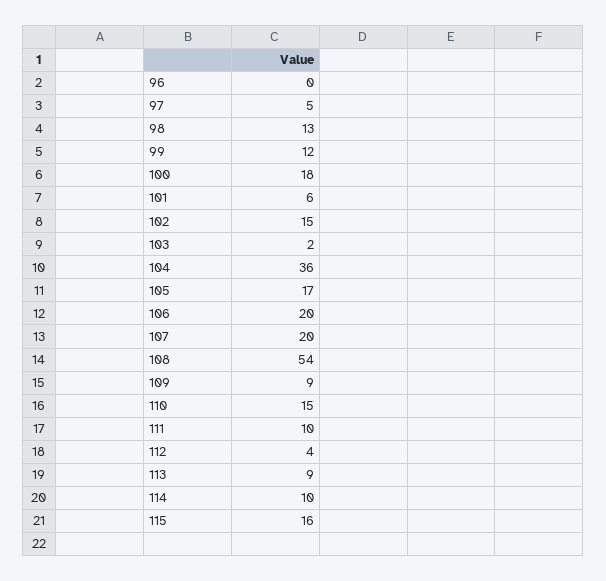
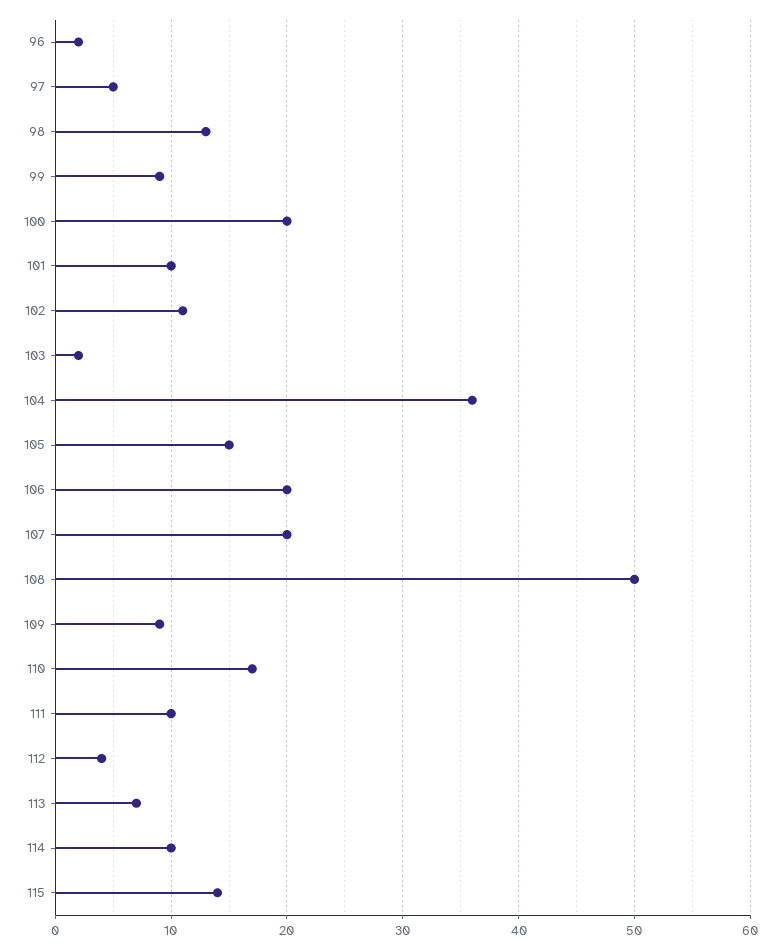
96: 0 -> 2
99: 12 -> 9
100: 18 -> 20
101: 6 -> 10
102: 15 -> 11
105: 17 -> 15
108: 54 -> 50
110: 15 -> 17
113: 9 -> 7
115: 16 -> 14

